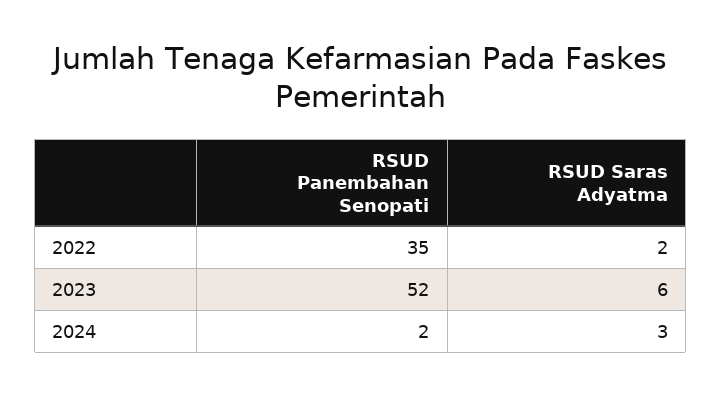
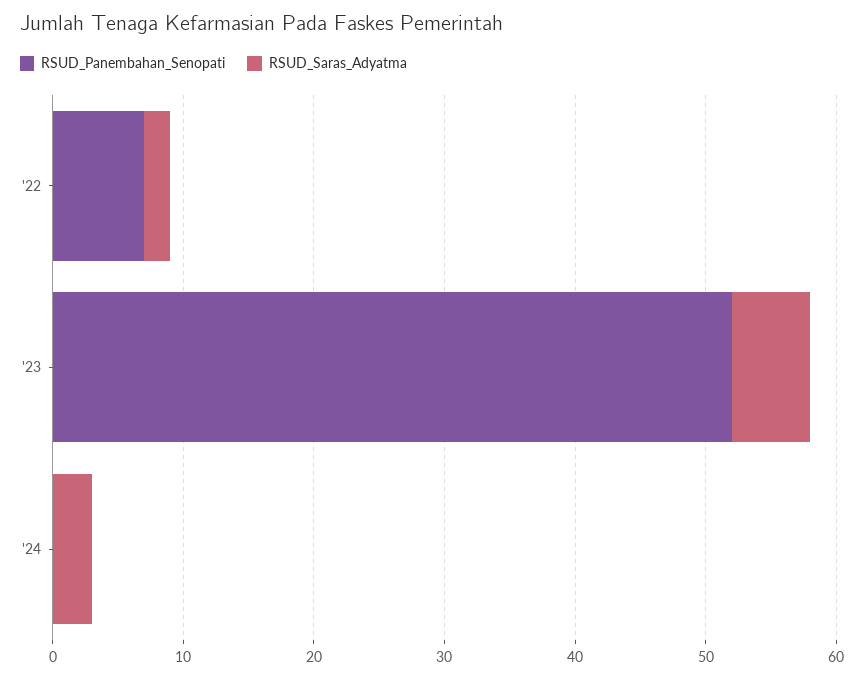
RSUD Panembahan Senopati, 2022: 35 -> 7
RSUD Panembahan Senopati, 2024: 2 -> 0

